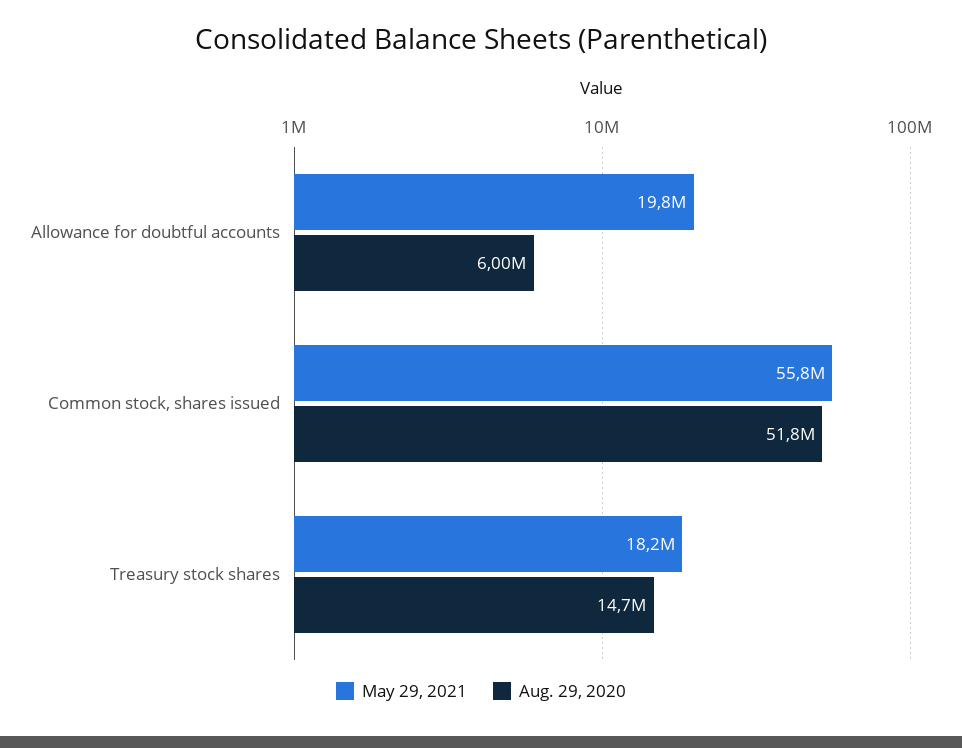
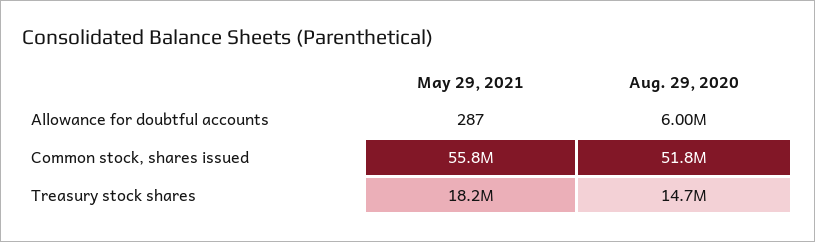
May 29, 2021, Allowance for doubtful accounts: 19800000 -> 287

